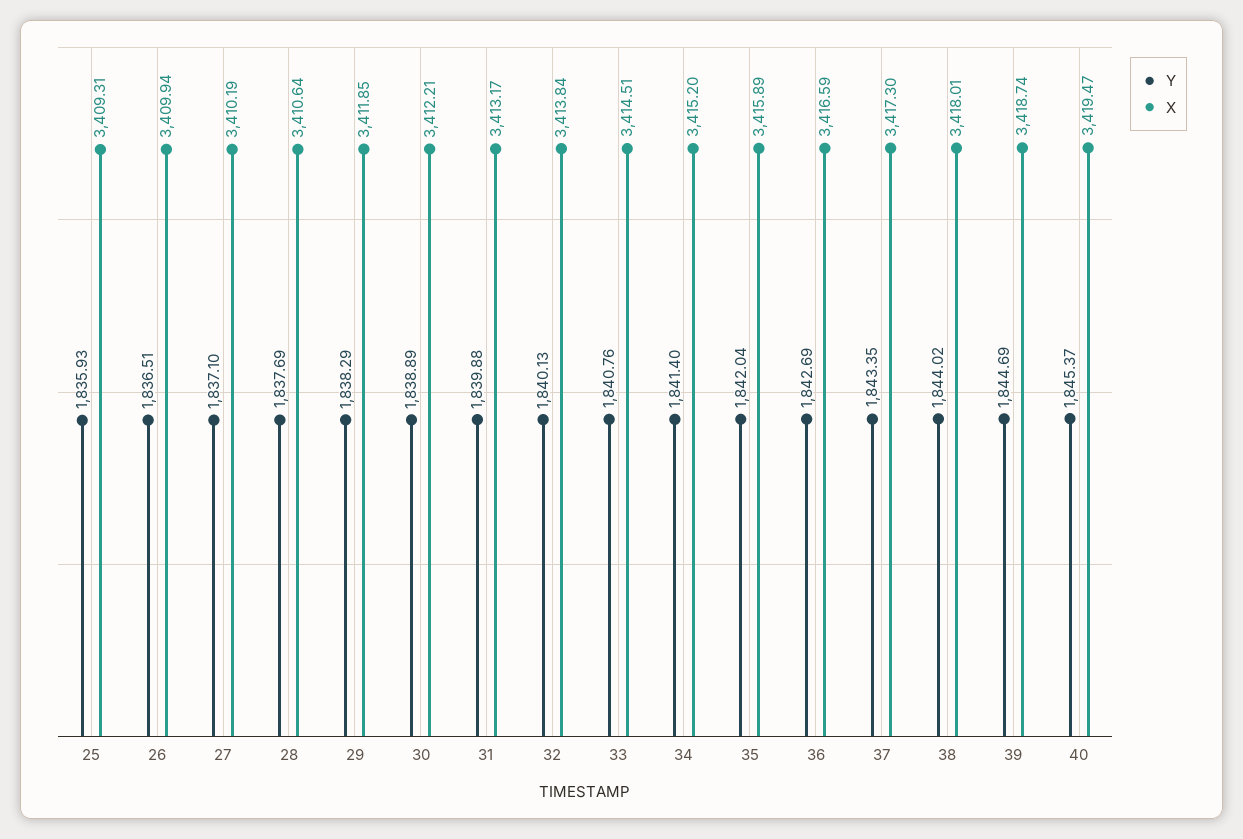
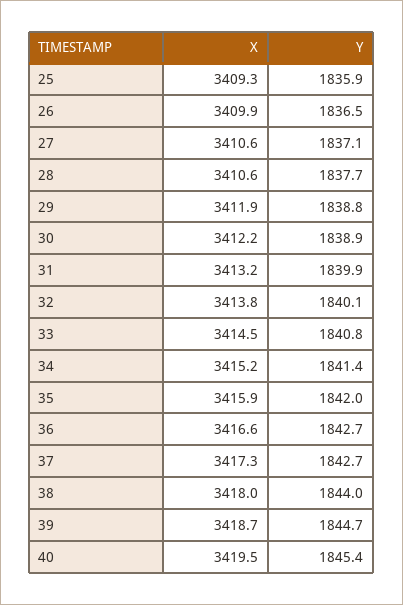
X, 27: 3410.19 -> 3410.6
Y, 29: 1838.29 -> 1838.8
Y, 37: 1843.35 -> 1842.7

